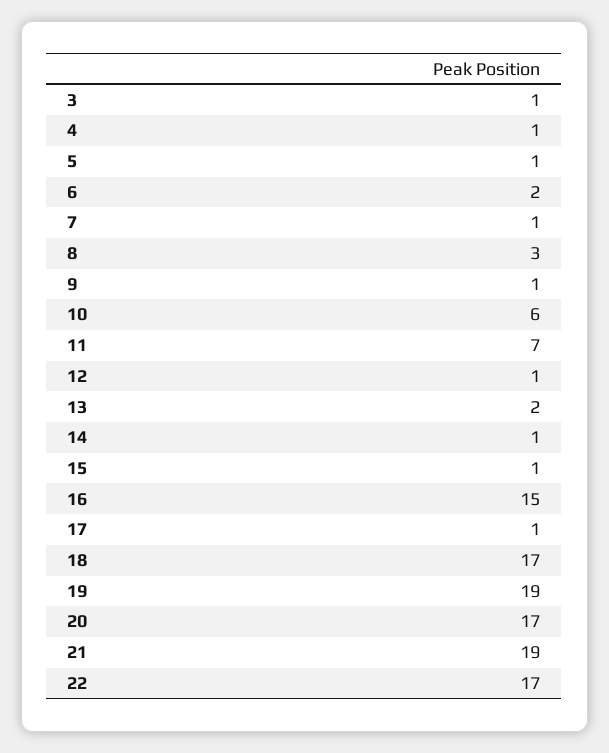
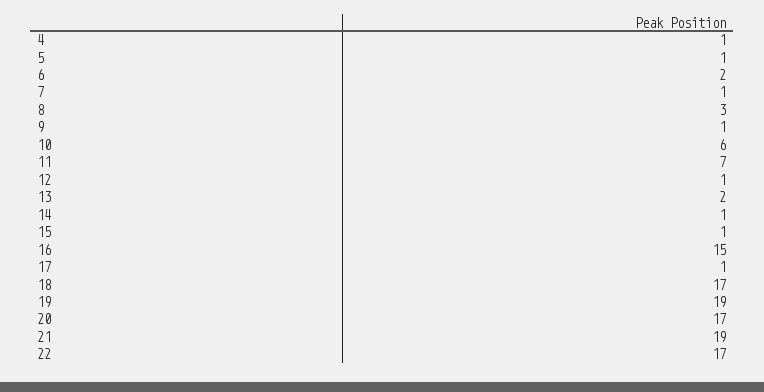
3: 1 -> none

